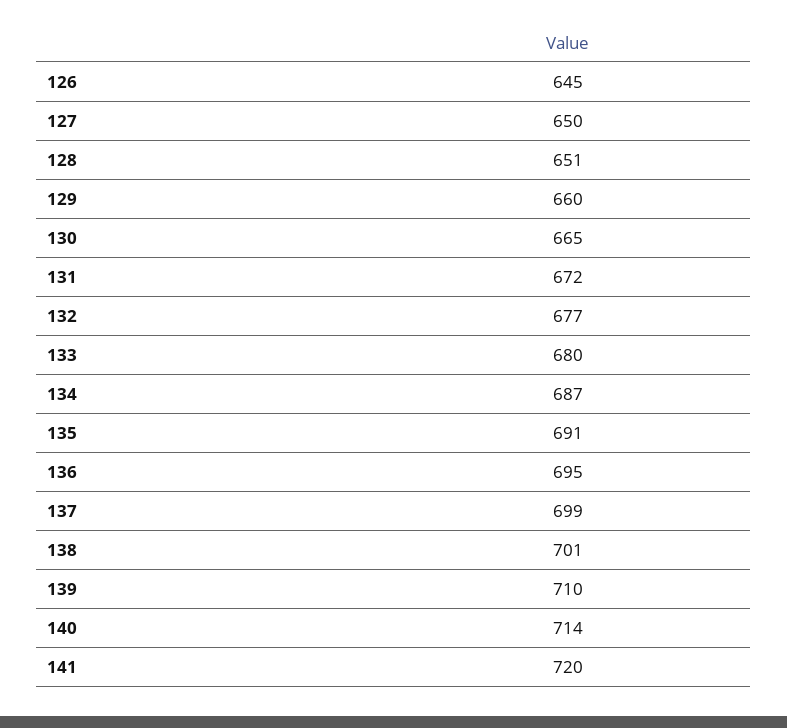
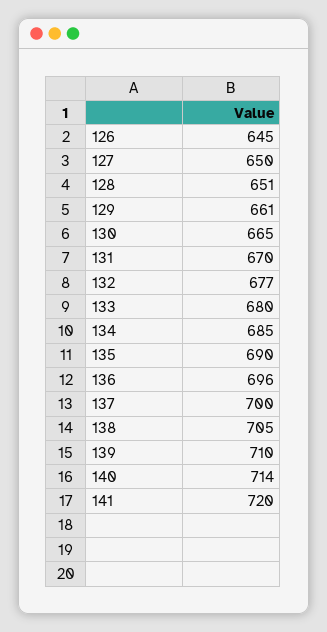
129: 660 -> 661
131: 672 -> 670
134: 687 -> 685
135: 691 -> 690
136: 695 -> 696
137: 699 -> 700
138: 701 -> 705

